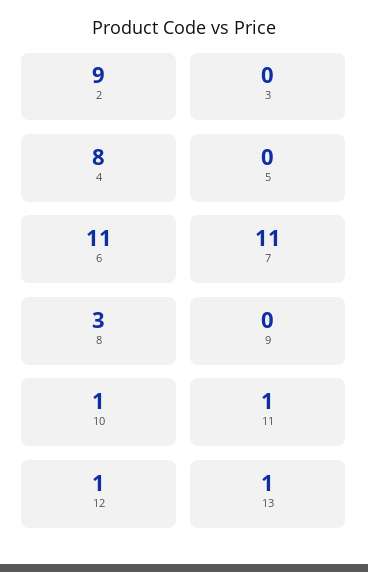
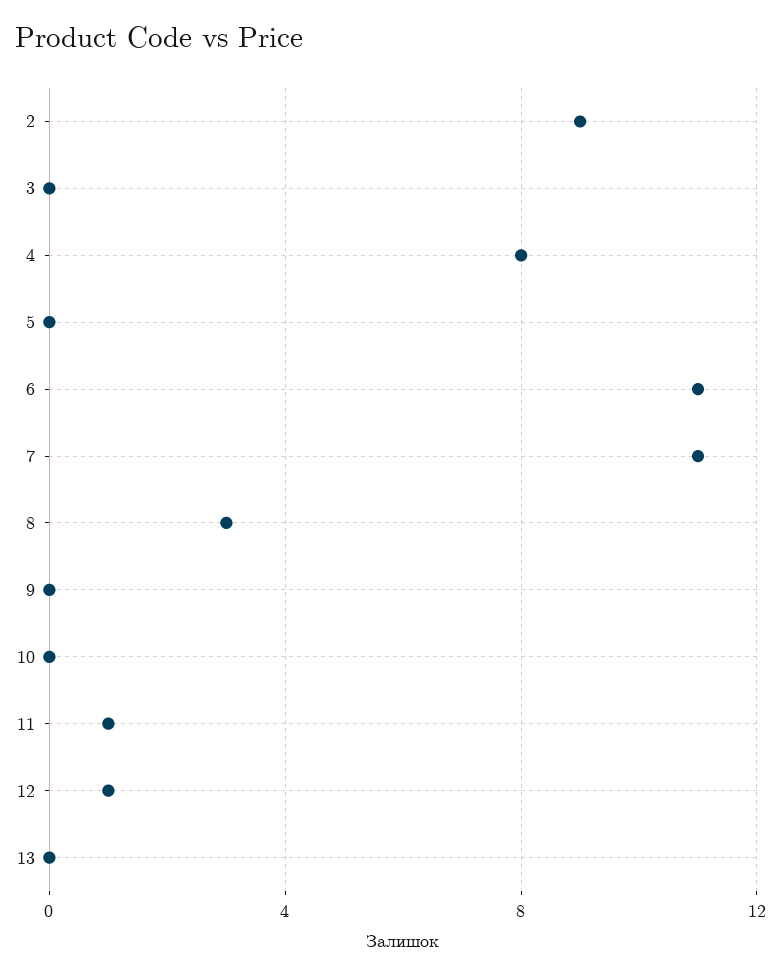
10: 1 -> 0
13: 1 -> 0

